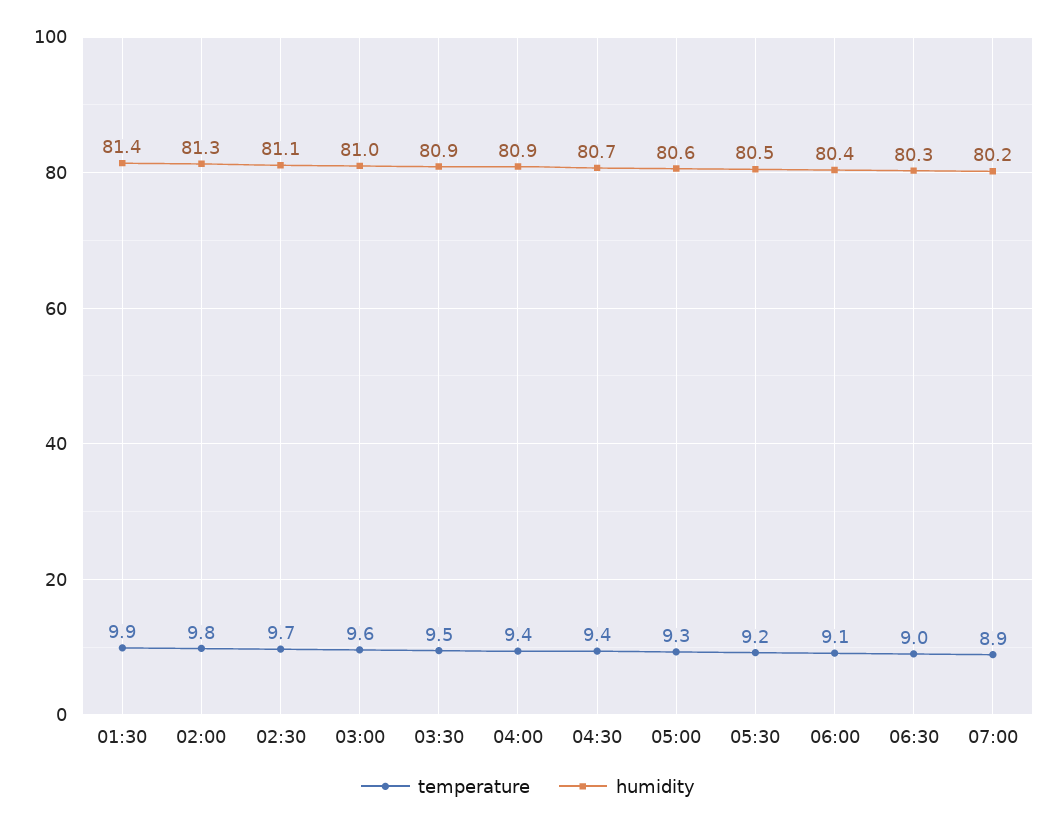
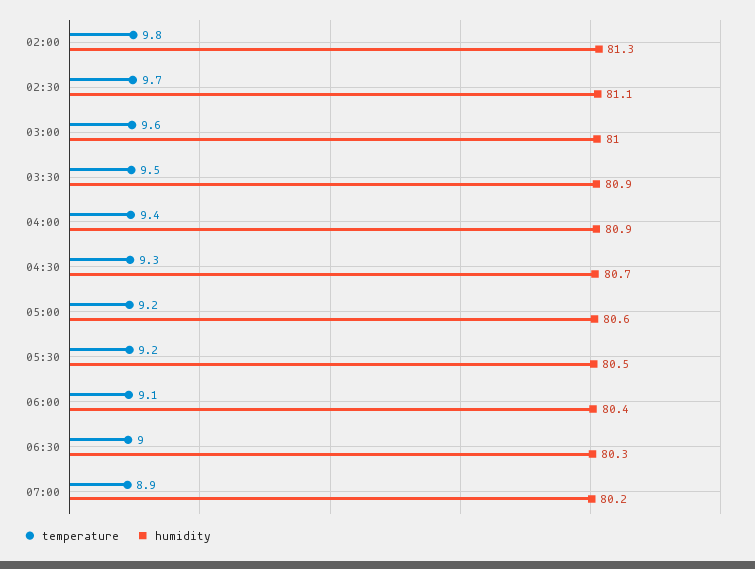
temperature, 01:30: 9.9 -> none
humidity, 01:30: 81.4 -> none
temperature, 04:30: 9.4 -> 9.3
temperature, 05:00: 9.3 -> 9.2

